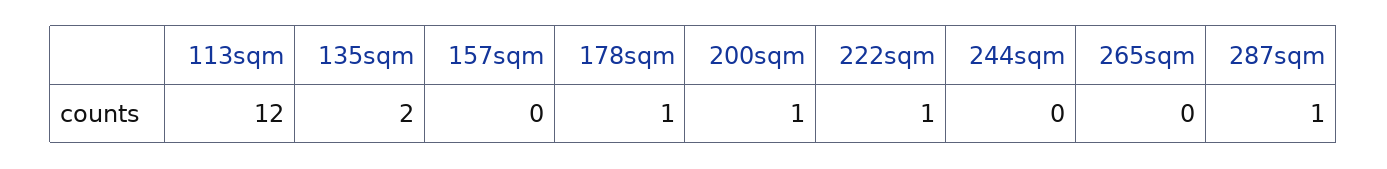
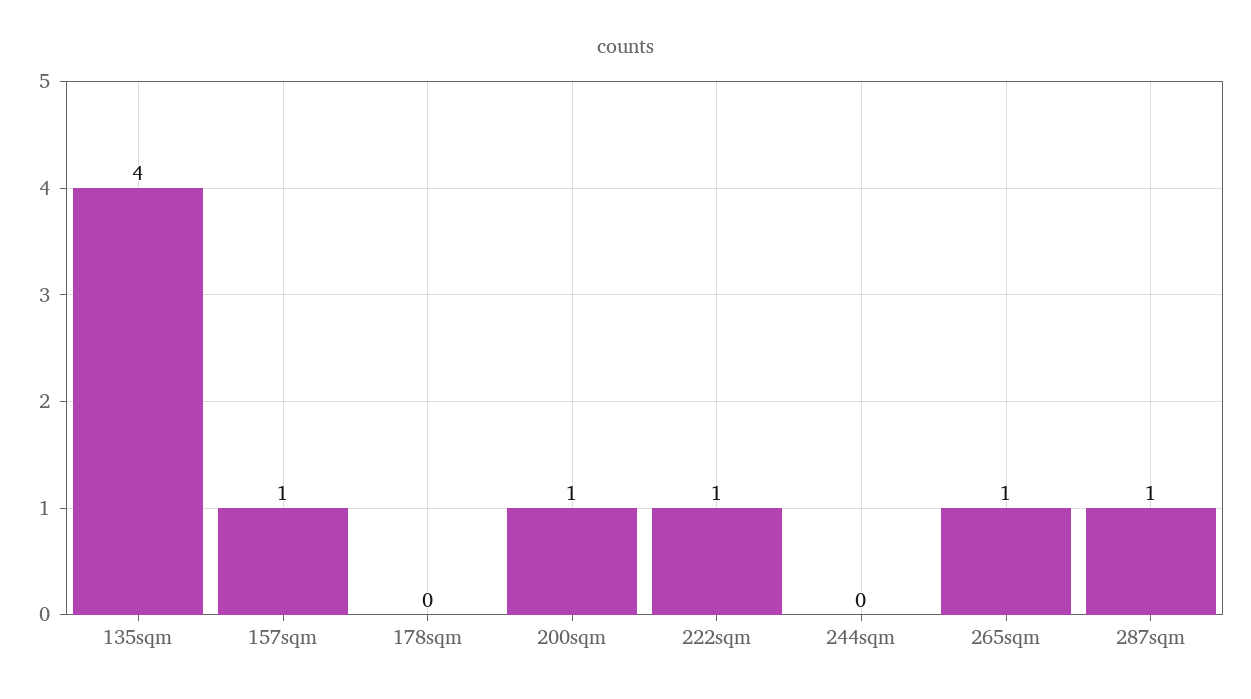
113sqm: 12 -> none
135sqm: 2 -> 4
157sqm: 0 -> 1
178sqm: 1 -> 0
265sqm: 0 -> 1

